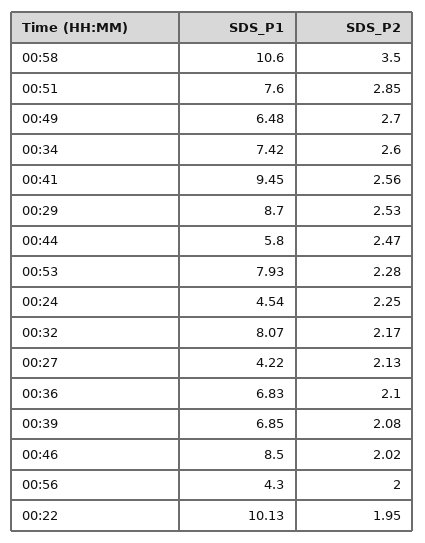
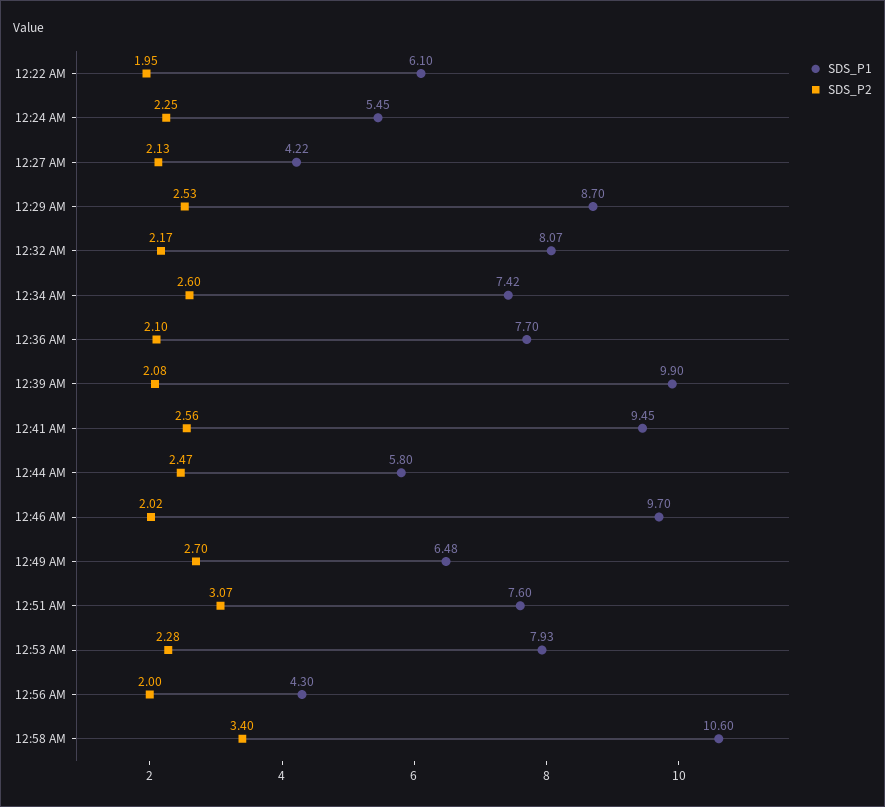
SDS_P2, 00:58: 3.5 -> 3.4
SDS_P2, 00:51: 2.85 -> 3.07
SDS_P1, 00:24: 4.54 -> 5.45
SDS_P1, 00:36: 6.83 -> 7.7
SDS_P1, 00:39: 6.85 -> 9.9
SDS_P1, 00:46: 8.5 -> 9.7
SDS_P1, 00:22: 10.13 -> 6.1

